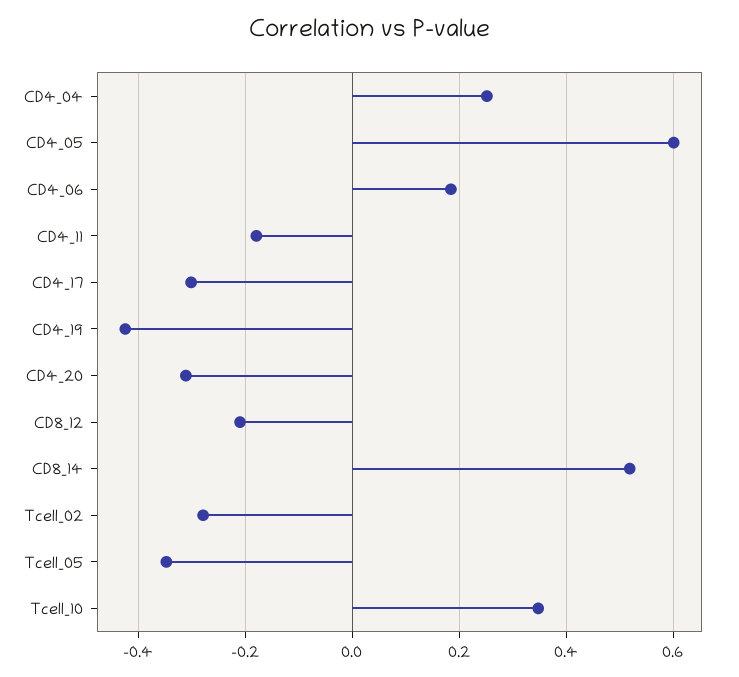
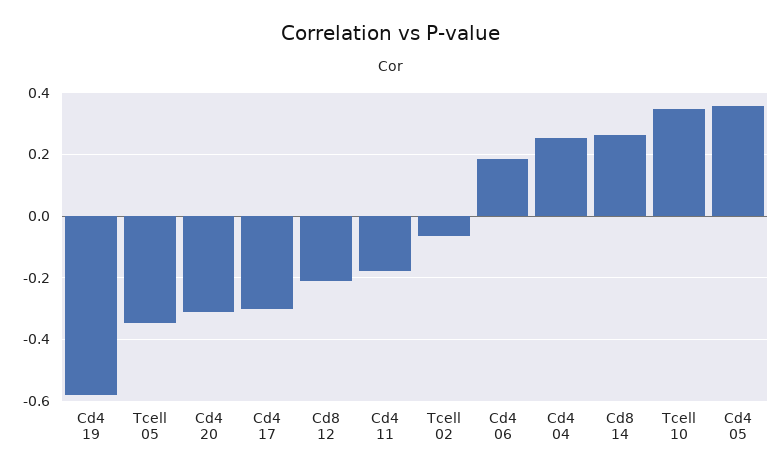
CD4_05: 0.6 -> 0.36
CD4_19: -0.42 -> -0.58
CD8_14: 0.52 -> 0.26
Tcell_02: -0.28 -> -0.06

